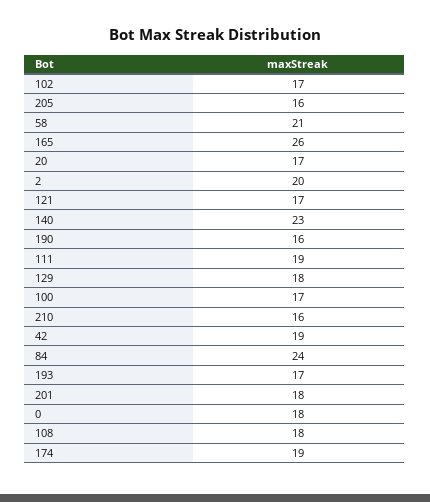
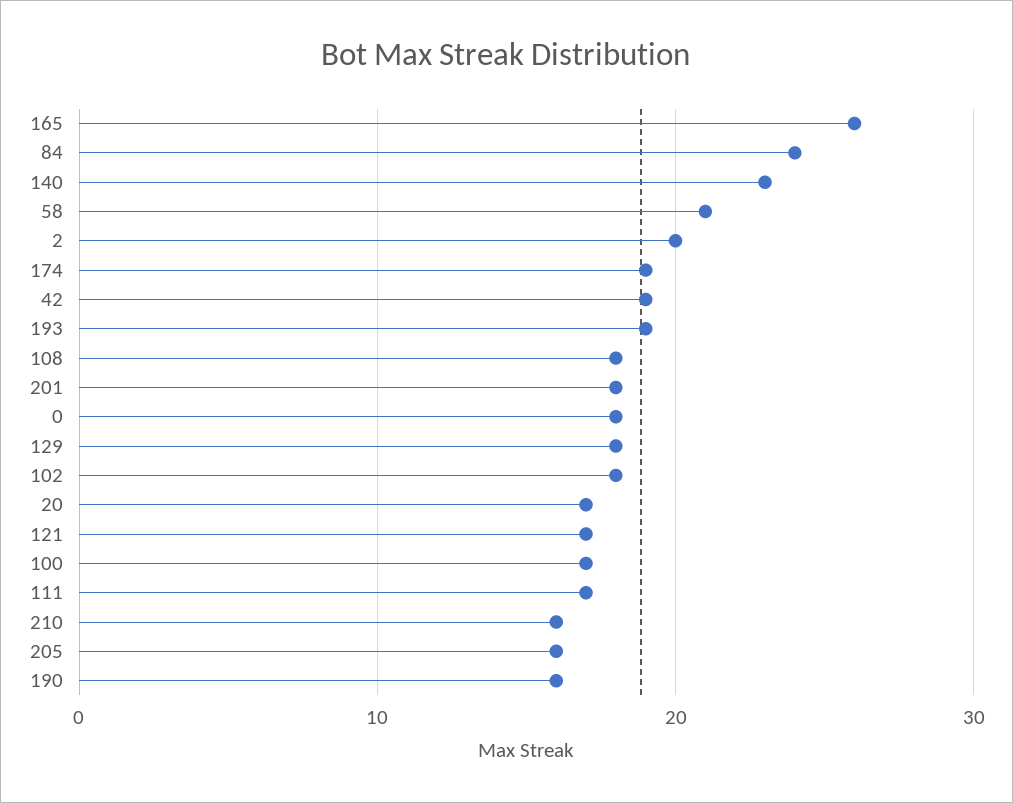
102: 17 -> 18
111: 19 -> 17
193: 17 -> 19

